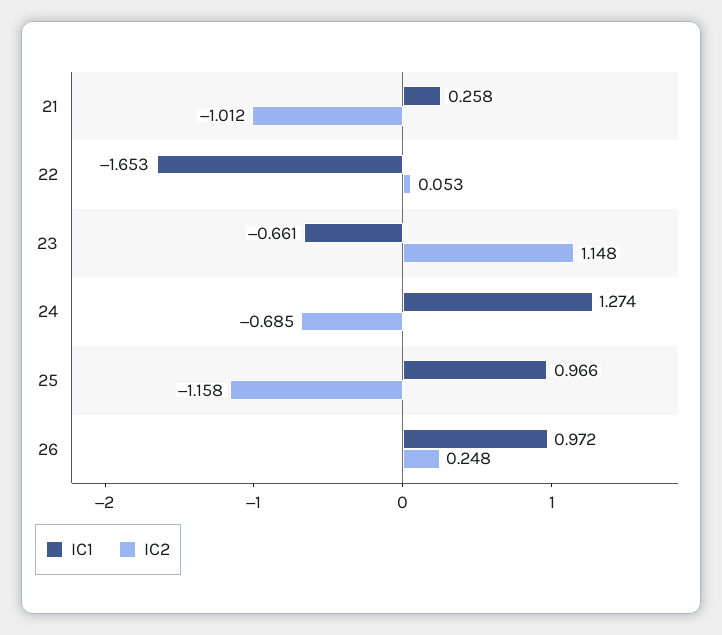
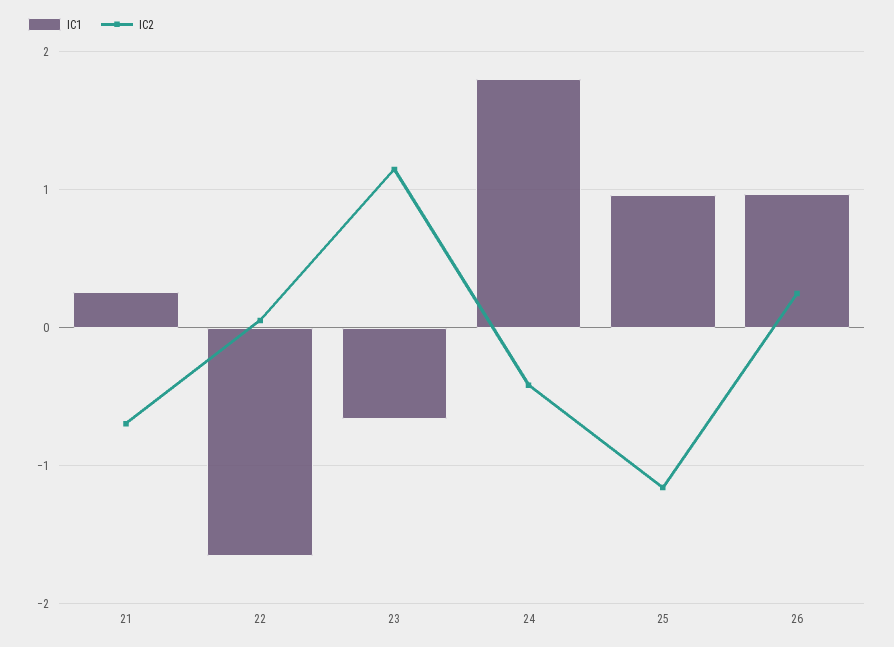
IC2, 21: -1.012 -> -0.7
IC1, 24: 1.274 -> 1.8
IC2, 24: -0.685 -> -0.4

